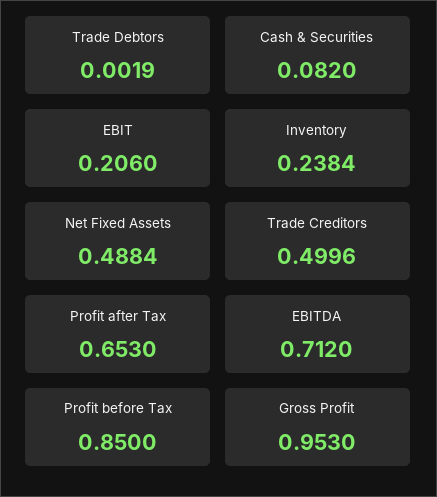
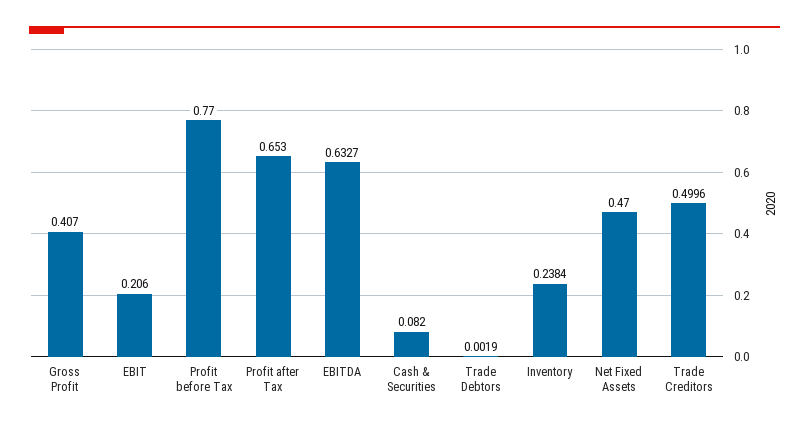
Net Fixed Assets: 0.4884 -> 0.47
EBITDA: 0.712 -> 0.6327
Profit before Tax: 0.85 -> 0.77
Gross Profit: 0.953 -> 0.407

